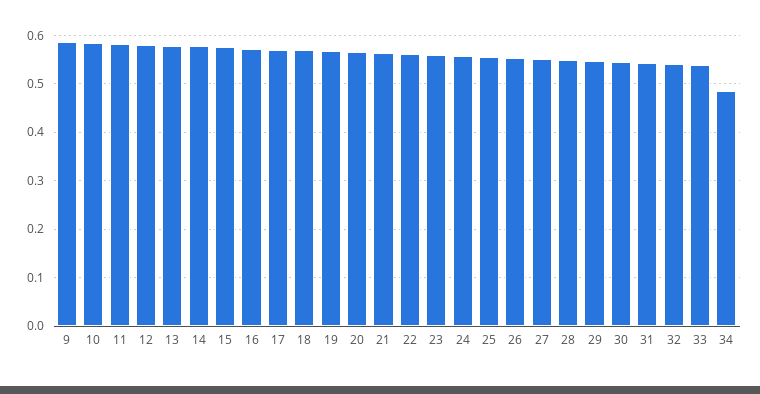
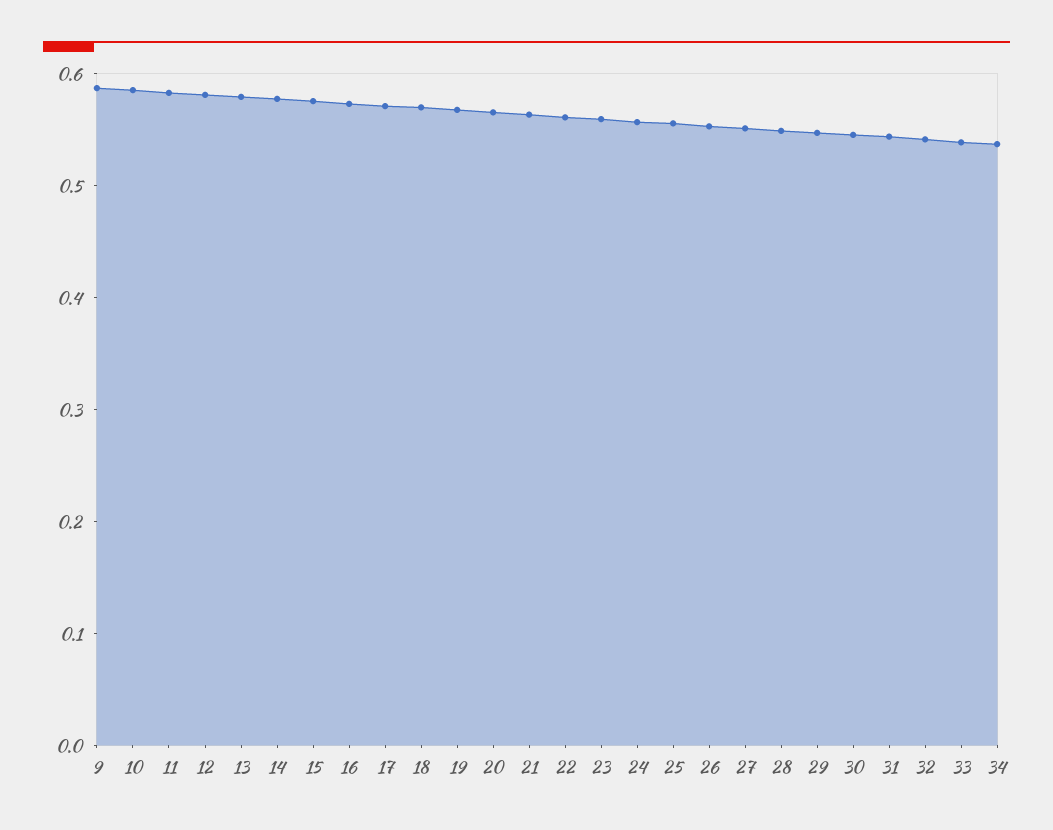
34: 0.48 -> 0.54

